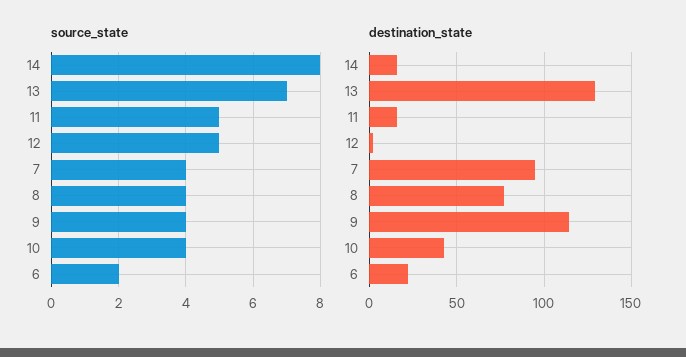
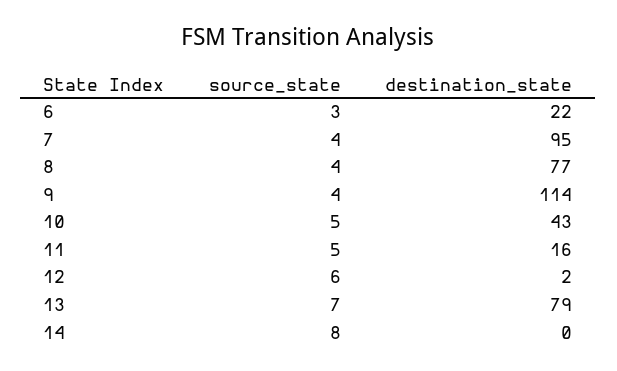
source_state, 12: 5 -> 6
source_state, 10: 4 -> 5
source_state, 6: 2 -> 3
destination_state, 14: 15 -> 0
destination_state, 13: 130 -> 79

